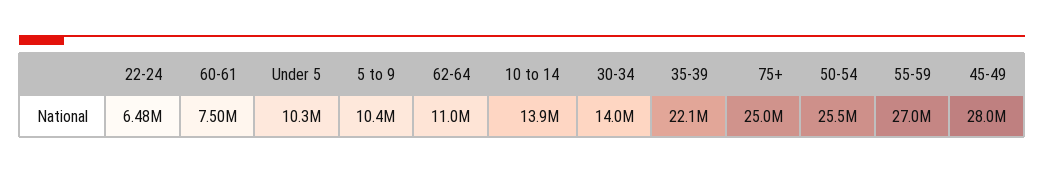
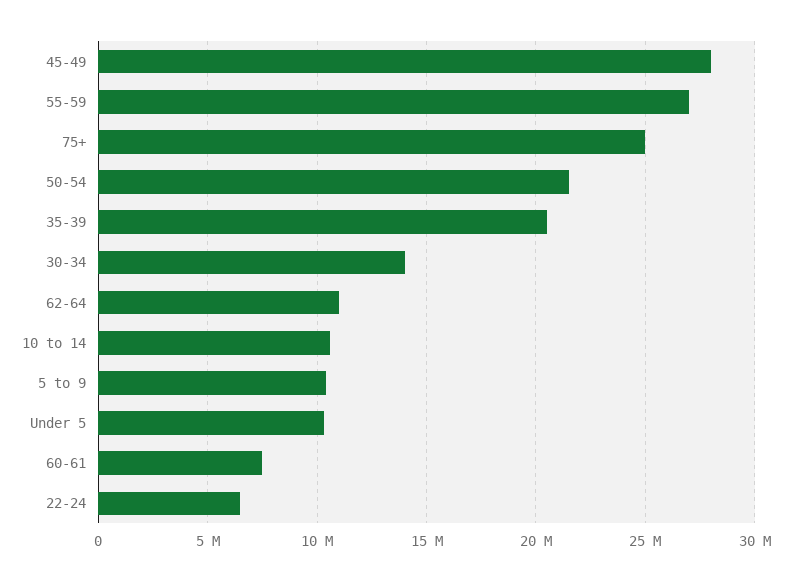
10 to 14: 13900000 -> 10500000
35-39: 22100000 -> 20500000
50-54: 25500000 -> 21500000

